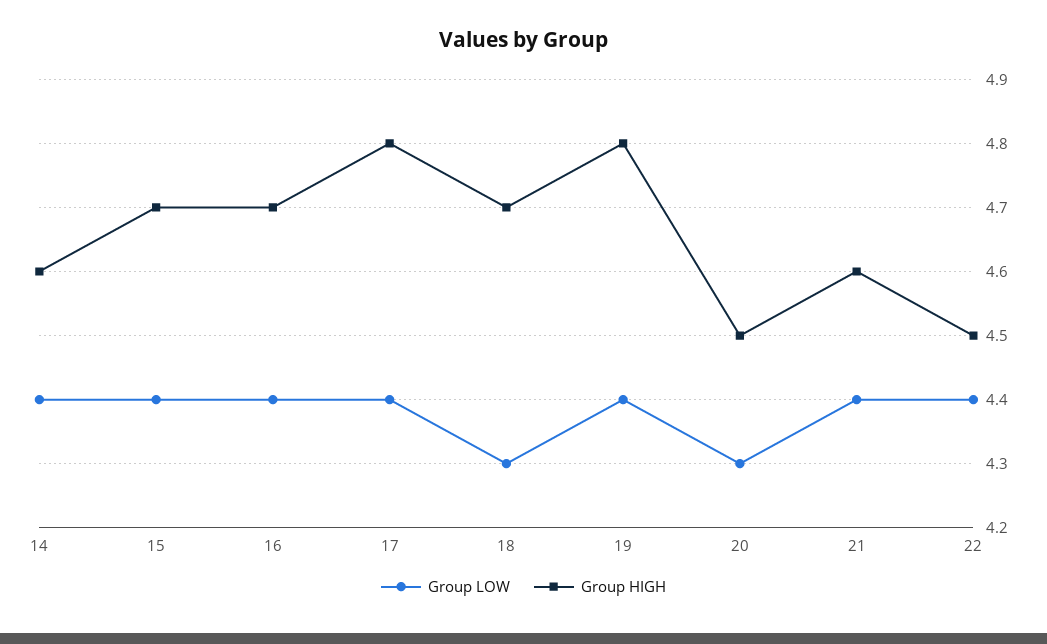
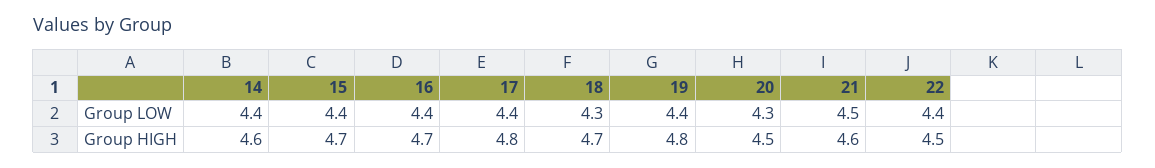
Group LOW, 21: 4.4 -> 4.5

